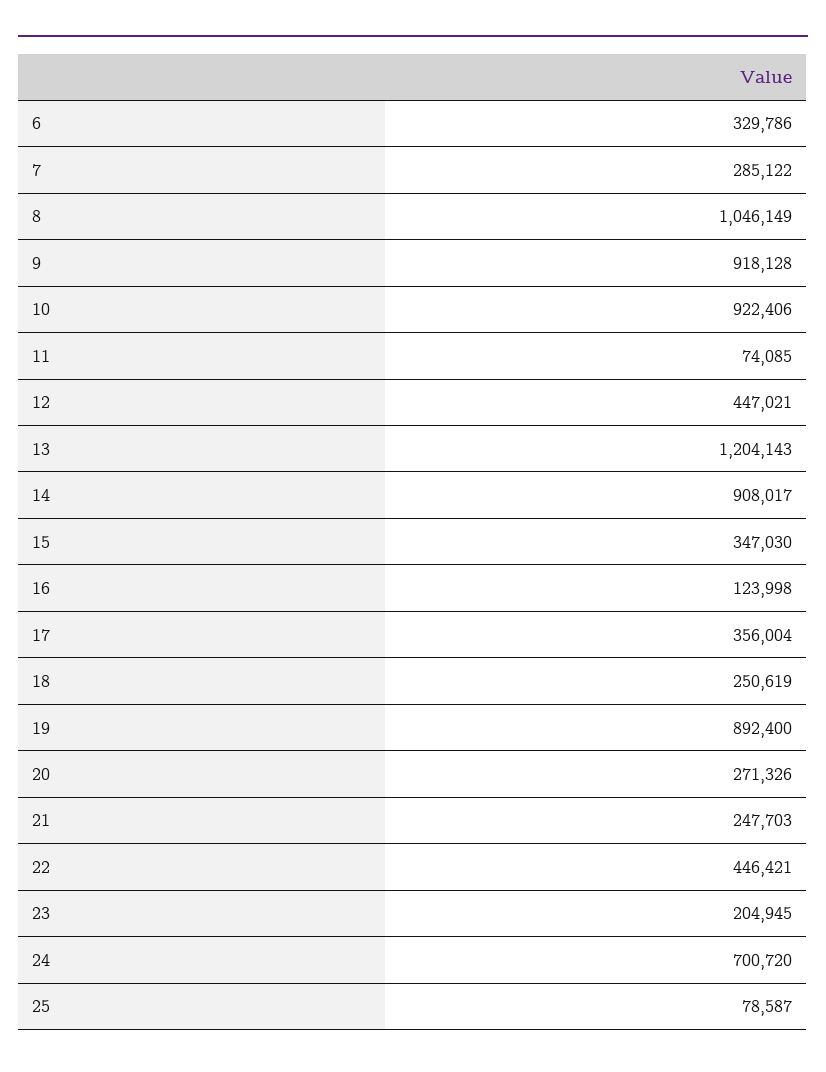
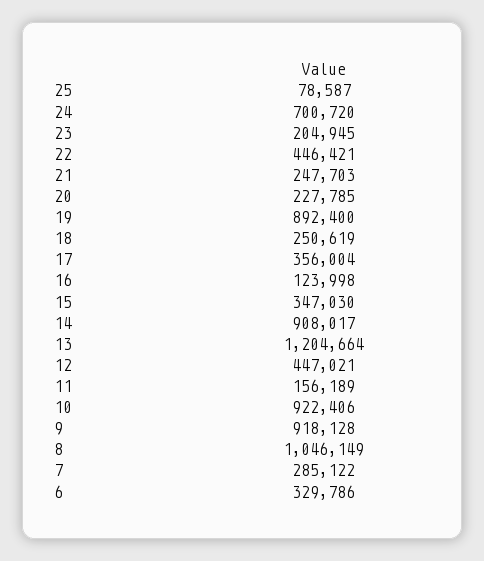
11: 74085 -> 156189
13: 1204143 -> 1204664
20: 271326 -> 227785

